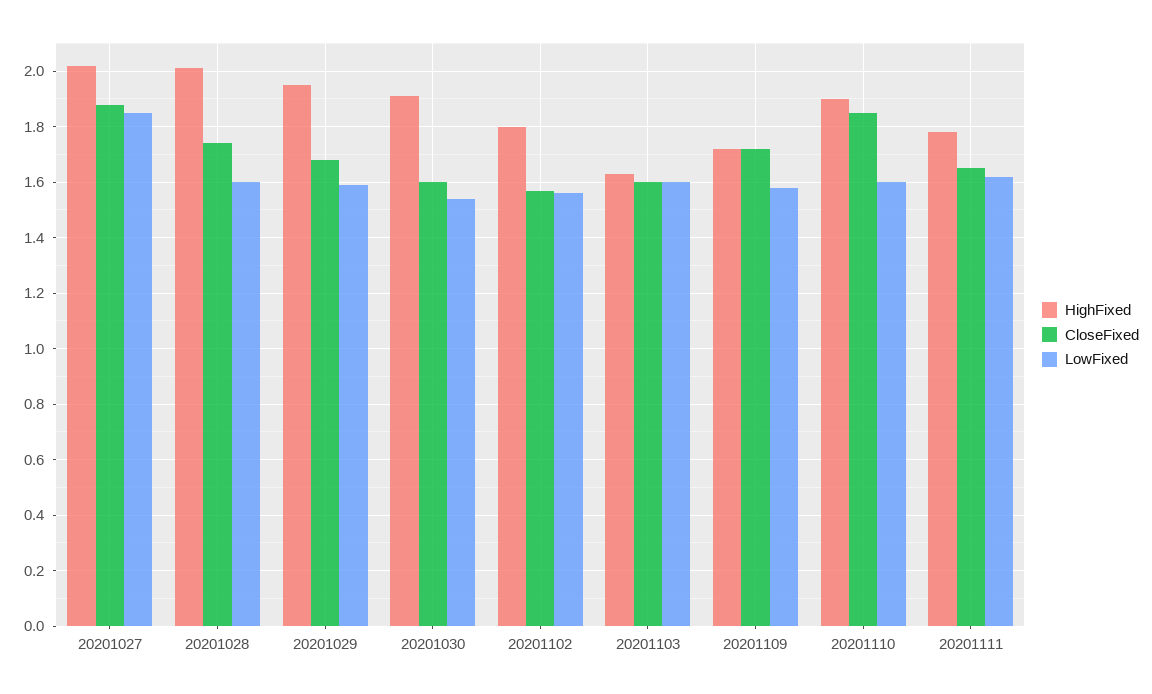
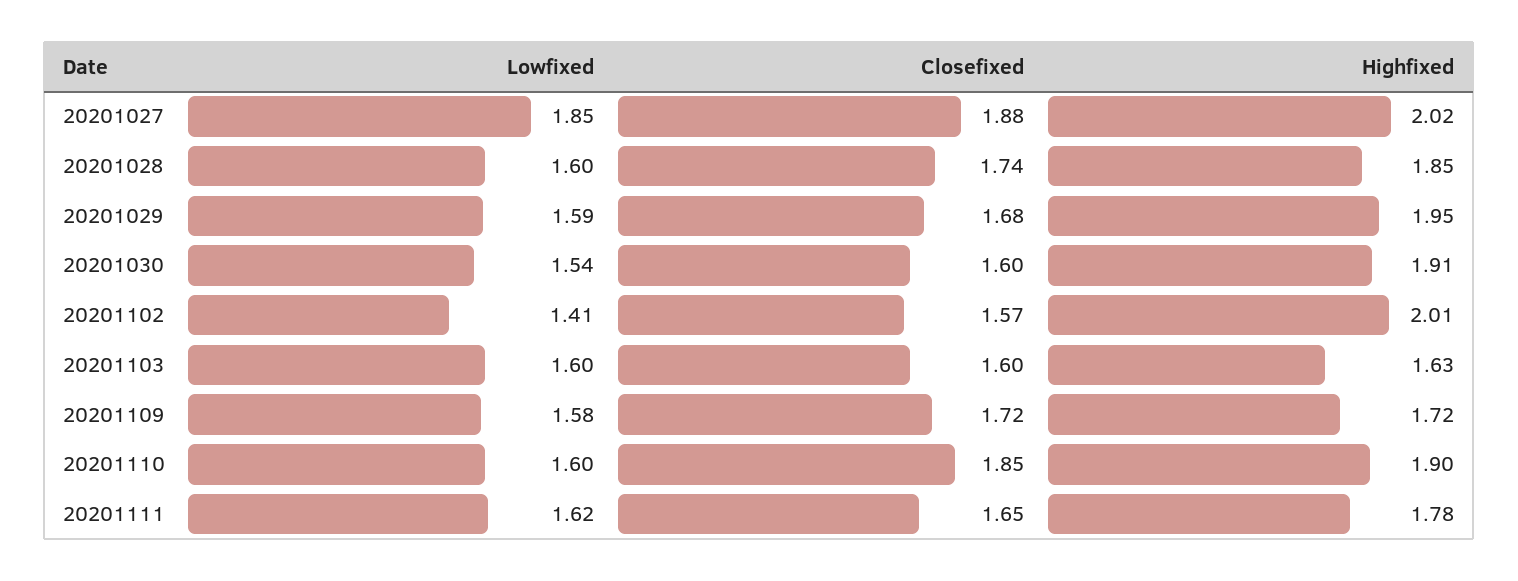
HighFixed, 20201028: 2 -> 1.85
HighFixed, 20201102: 1.8 -> 2.01
LowFixed, 20201102: 1.55 -> 1.41

